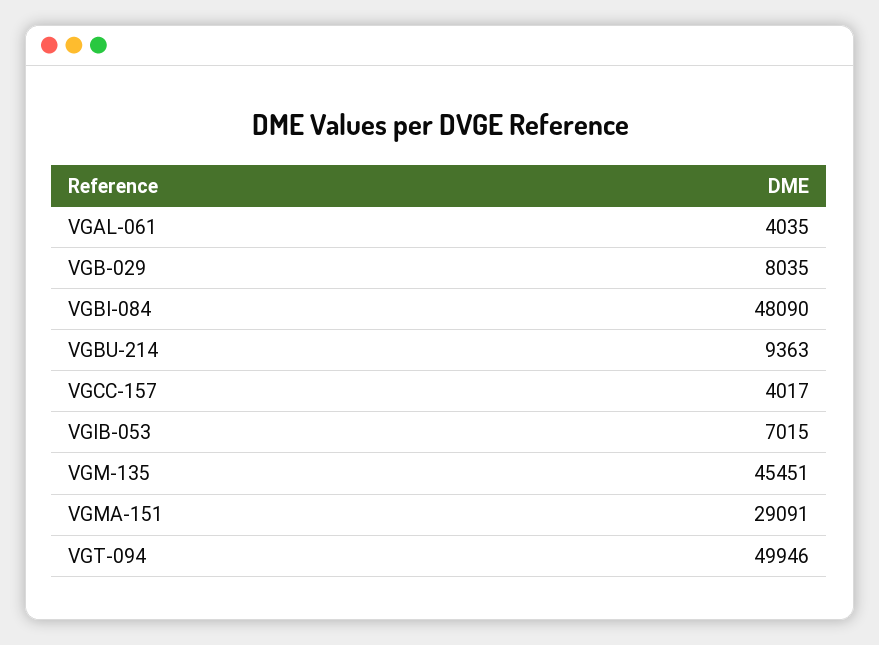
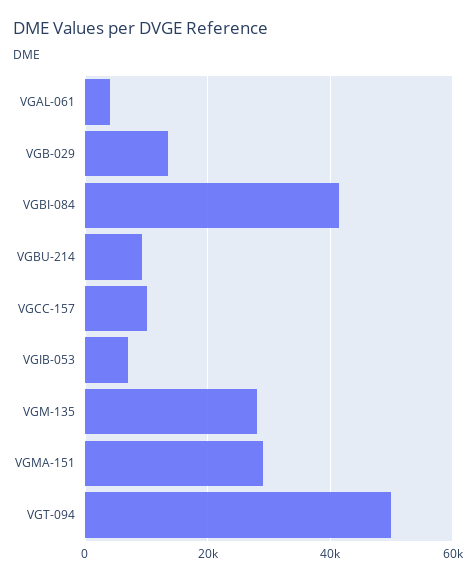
VGB-029: 8035 -> 14000
VGBI-084: 48090 -> 42000
VGCC-157: 4017 -> 10000
VGM-135: 45451 -> 28000

